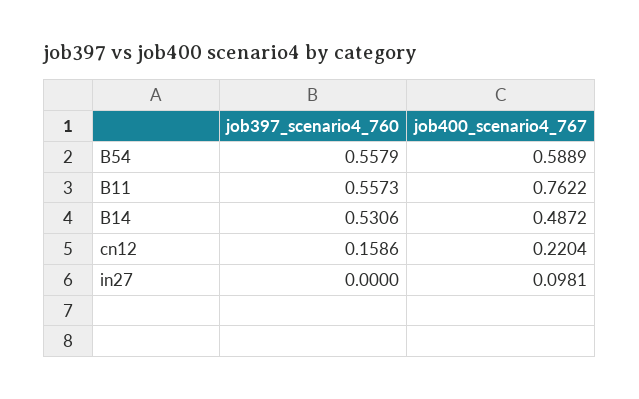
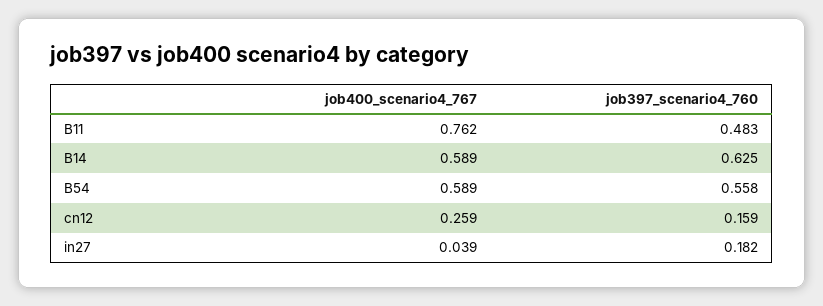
job397_scenario4_760, B11: 0.5573 -> 0.483
job397_scenario4_760, B14: 0.5306 -> 0.625
job400_scenario4_767, B14: 0.4872 -> 0.589
job400_scenario4_767, cn12: 0.2204 -> 0.259
job397_scenario4_760, in27: 0 -> 0.182
job400_scenario4_767, in27: 0.0981 -> 0.039

